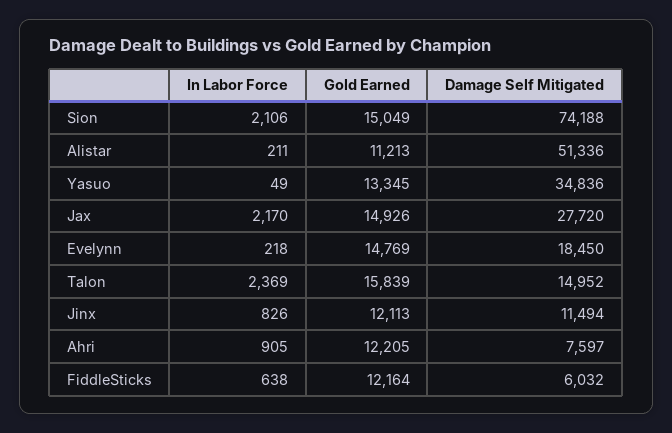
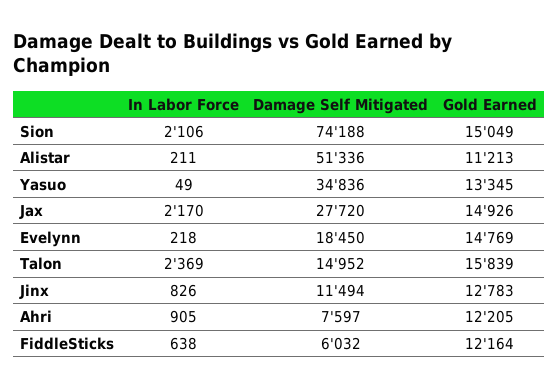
Gold Earned, Jinx: 12113 -> 12783

